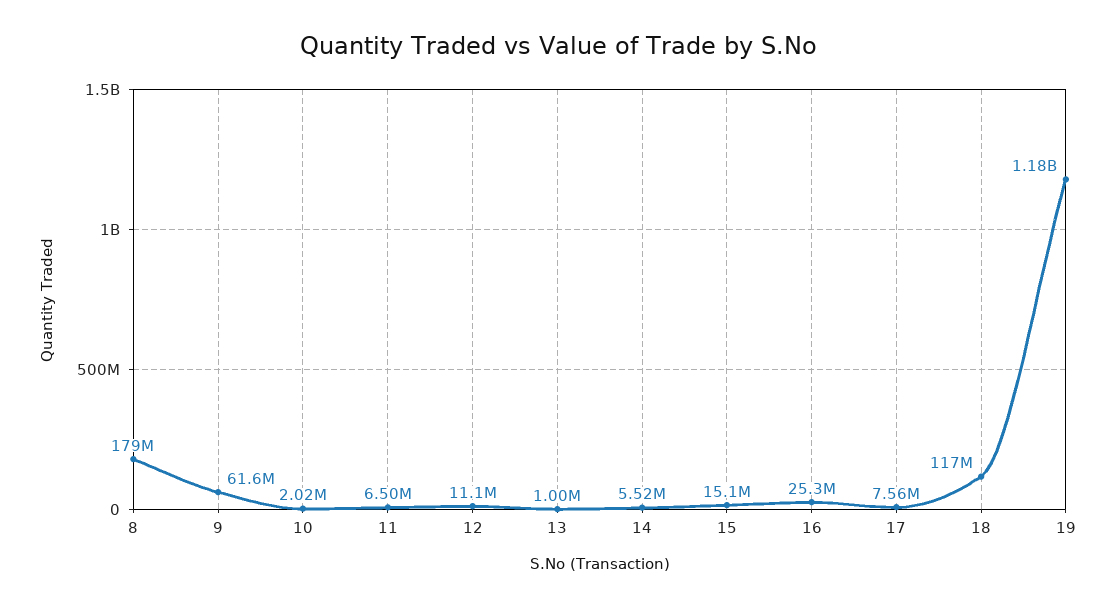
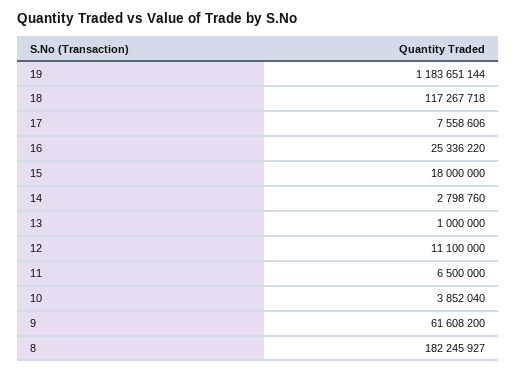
8: 179000000 -> 182245927
10: 2020000 -> 3852040
14: 5520000 -> 2798760
15: 15100000 -> 18000000

